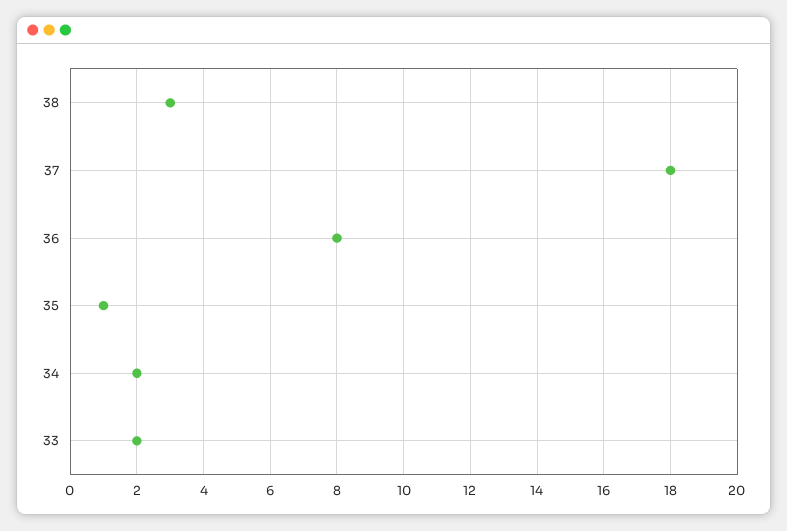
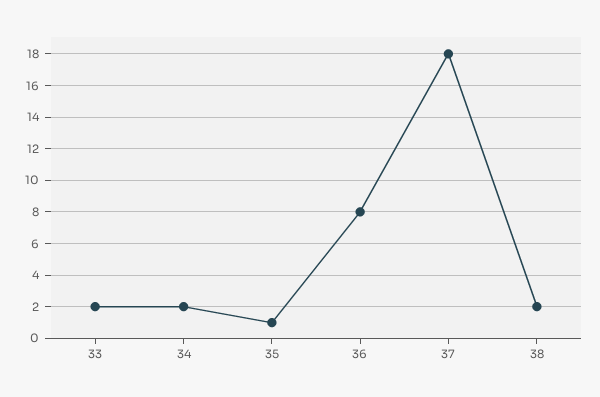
38: 3 -> 2

